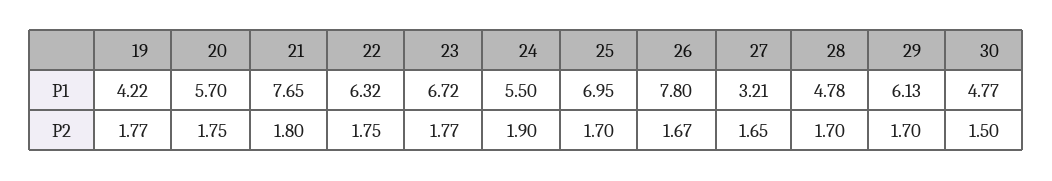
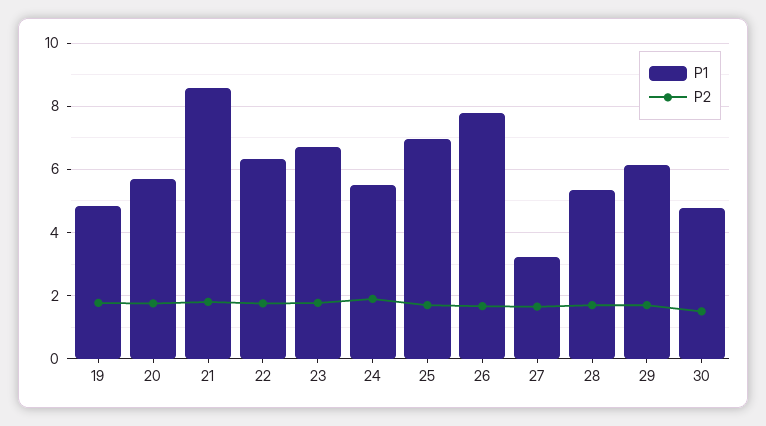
P1, 19: 4.22 -> 4.8
P1, 21: 7.65 -> 8.6
P1, 28: 4.78 -> 5.4

